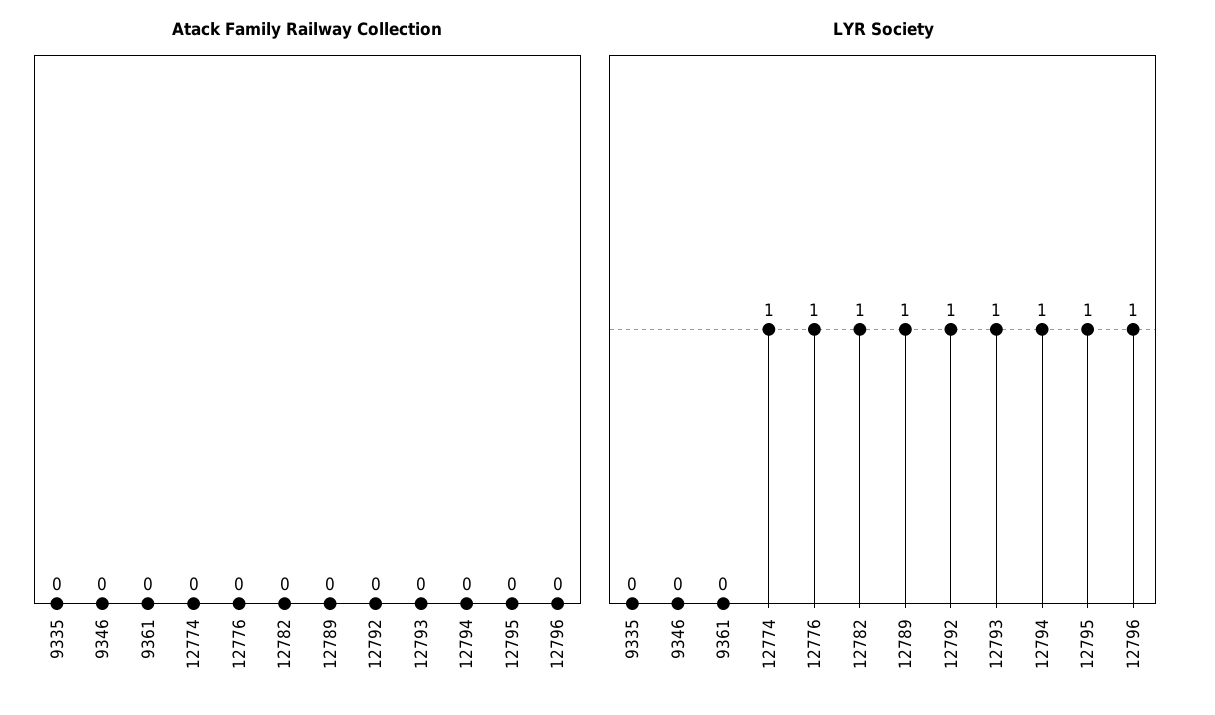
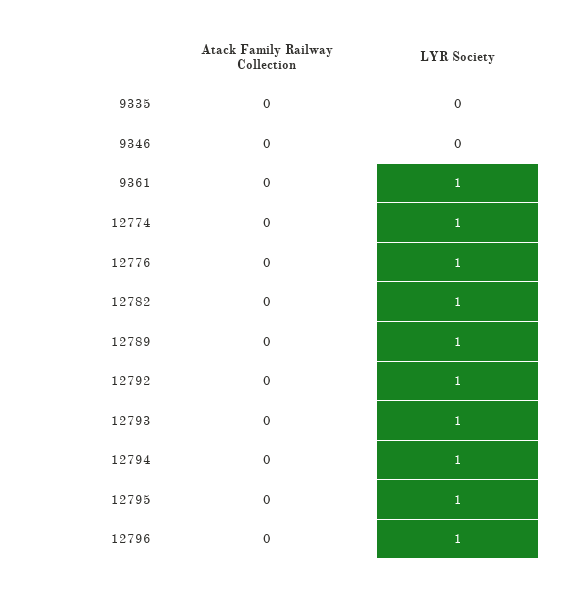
LYR Society, 9361: 0 -> 1

